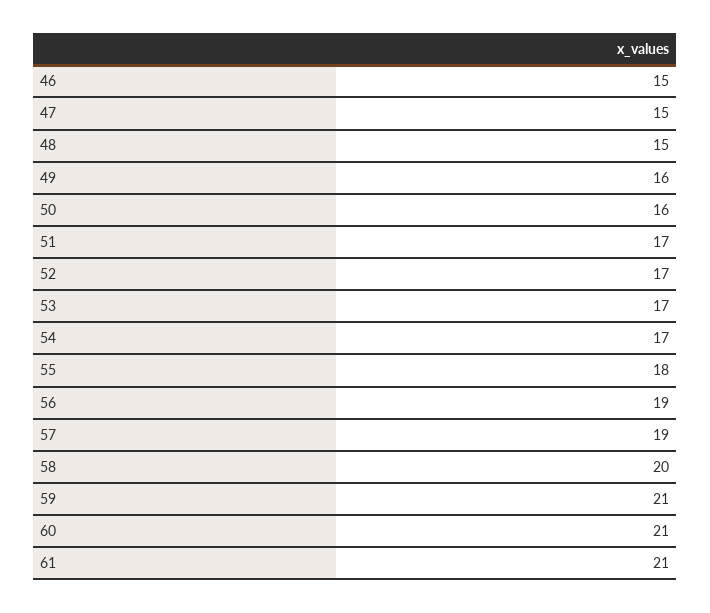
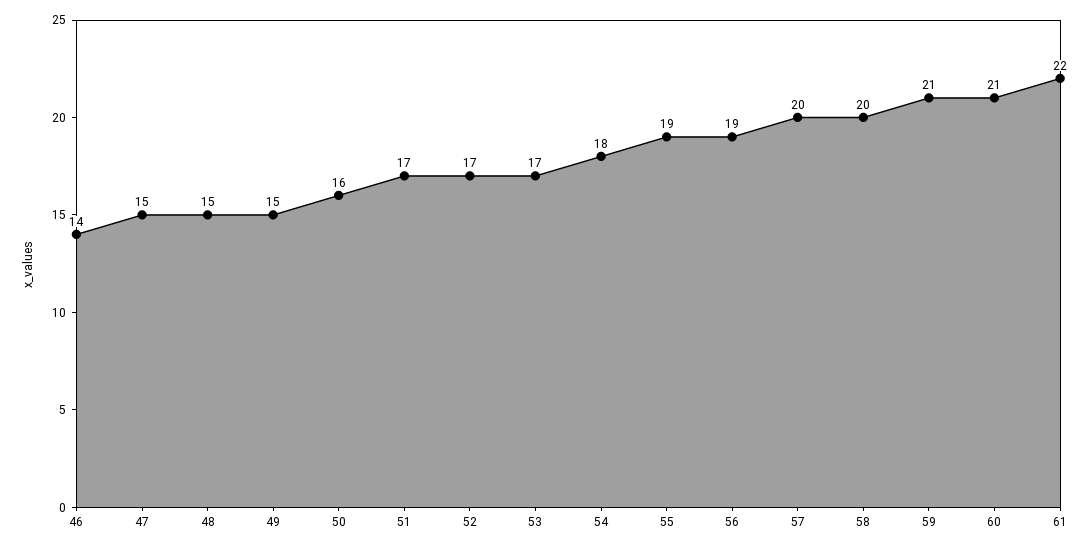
46: 15 -> 14
49: 16 -> 15
54: 17 -> 18
55: 18 -> 19
57: 19 -> 20
61: 21 -> 22

